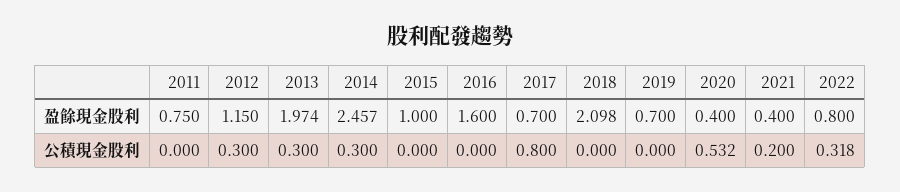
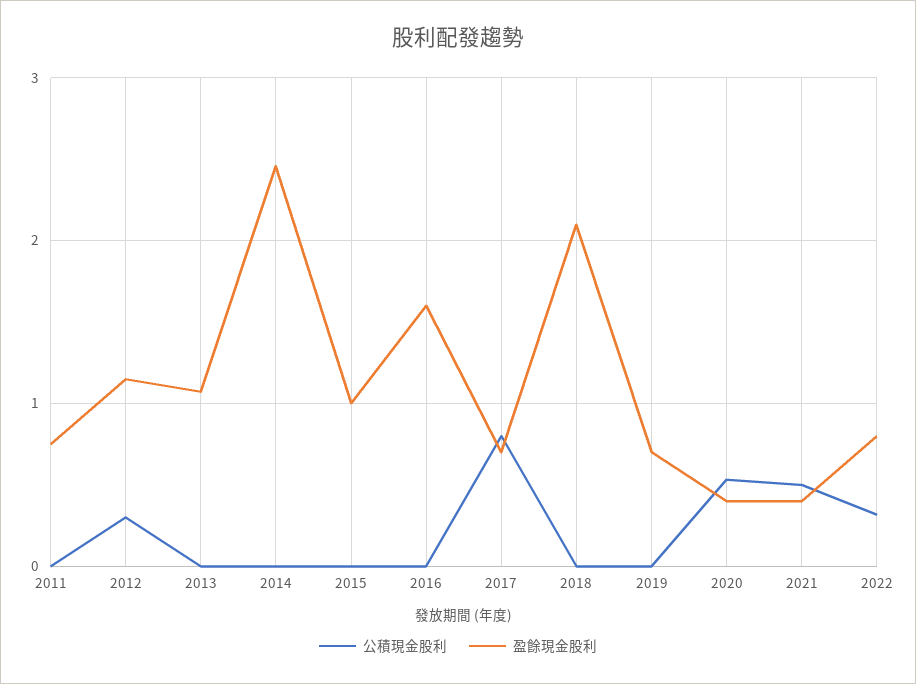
盈餘現金股利, 2013: 1.974 -> 1.1
公積現金股利, 2013: 0.3 -> 0
公積現金股利, 2014: 0.3 -> 0
公積現金股利, 2021: 0.2 -> 0.5

